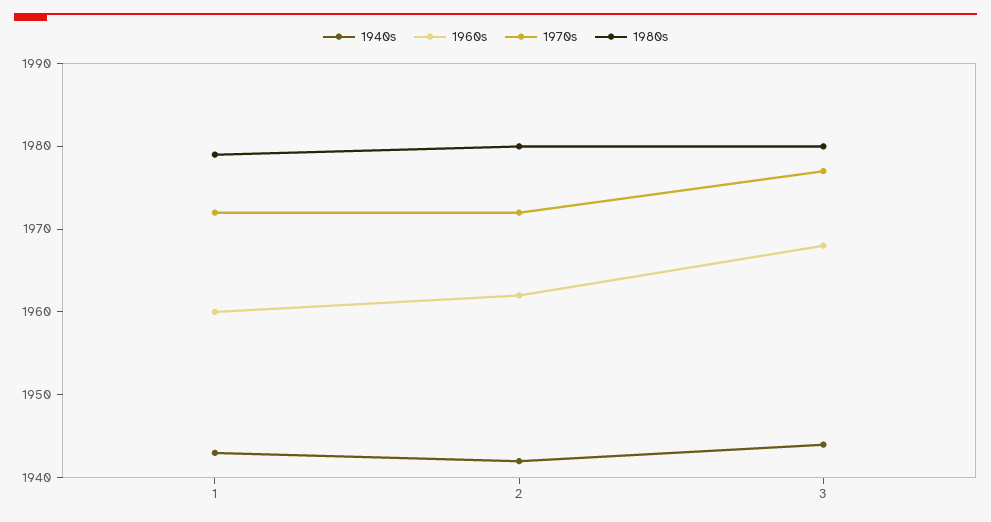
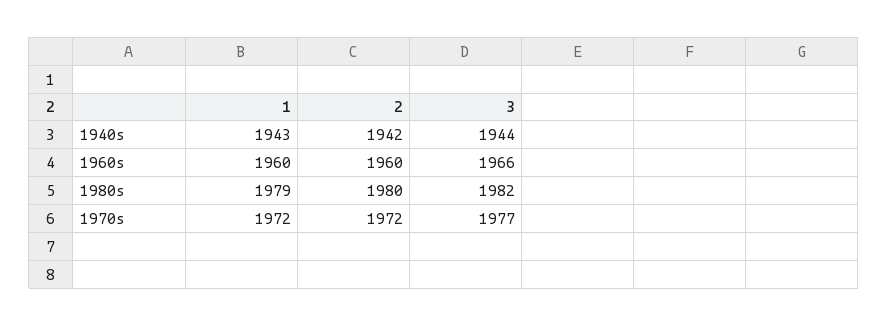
1960s, 2: 1962 -> 1960
1960s, 3: 1968 -> 1966
1980s, 3: 1980 -> 1982

